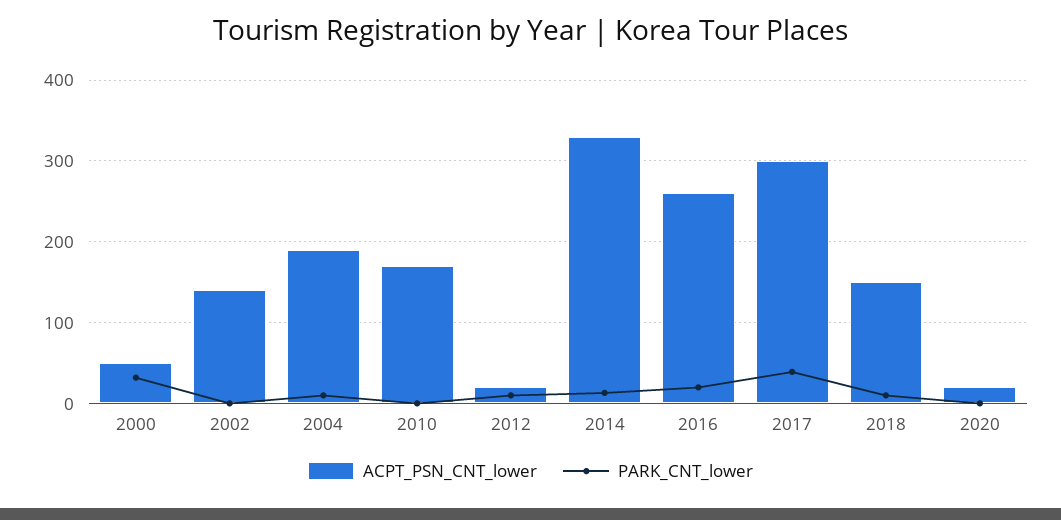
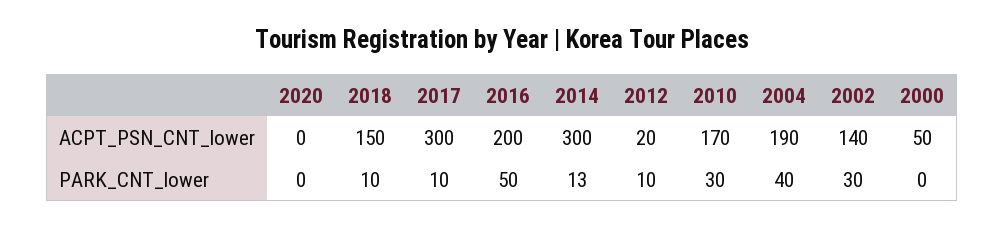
PARK_CNT_lower, 2000: 30 -> 0
PARK_CNT_lower, 2002: 0 -> 30
PARK_CNT_lower, 2004: 10 -> 40
PARK_CNT_lower, 2010: 0 -> 30
ACPT_PSN_CNT_lower, 2014: 330 -> 300
ACPT_PSN_CNT_lower, 2016: 260 -> 200
PARK_CNT_lower, 2016: 20 -> 50
PARK_CNT_lower, 2017: 40 -> 10
ACPT_PSN_CNT_lower, 2020: 20 -> 0

